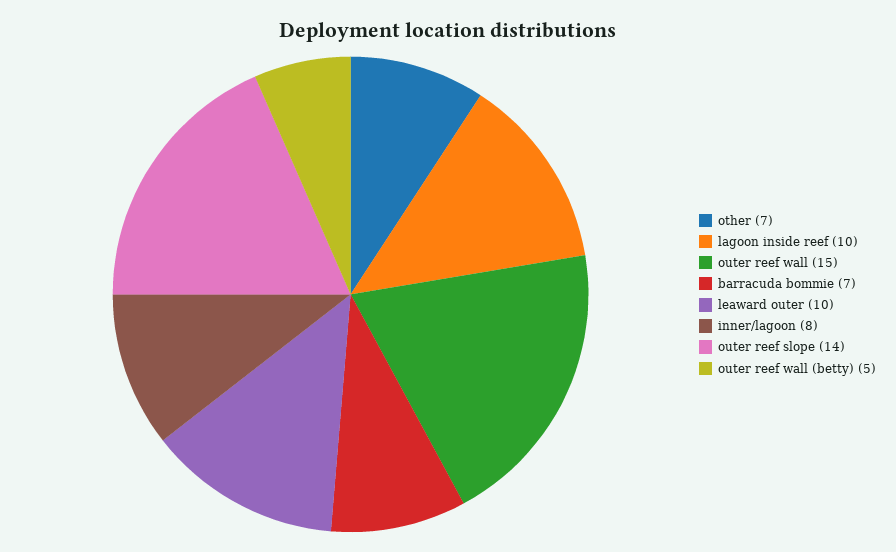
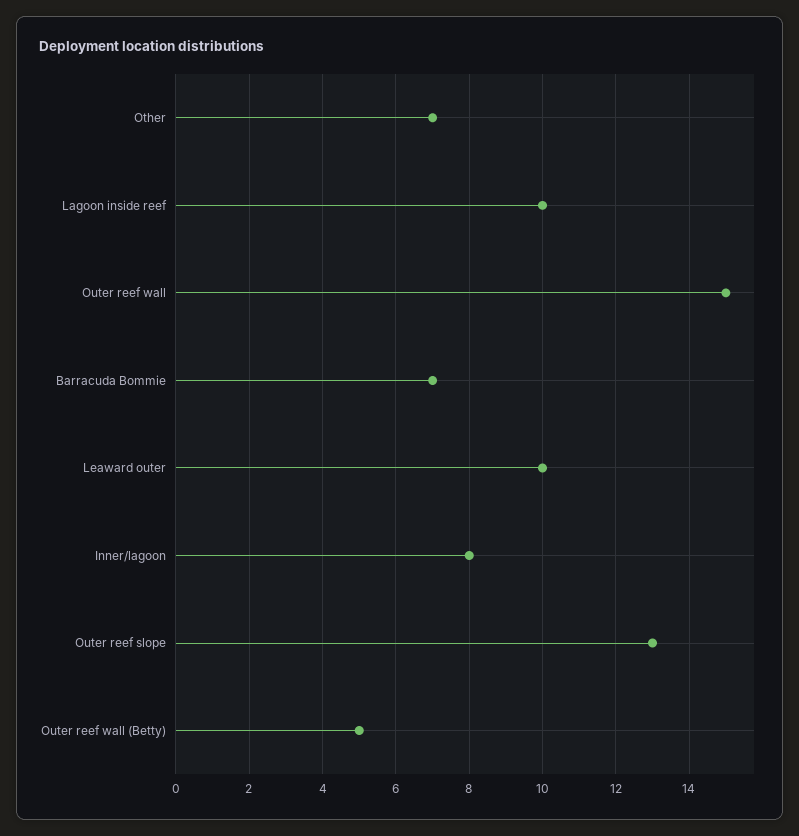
outer reef slope: 14 -> 13

